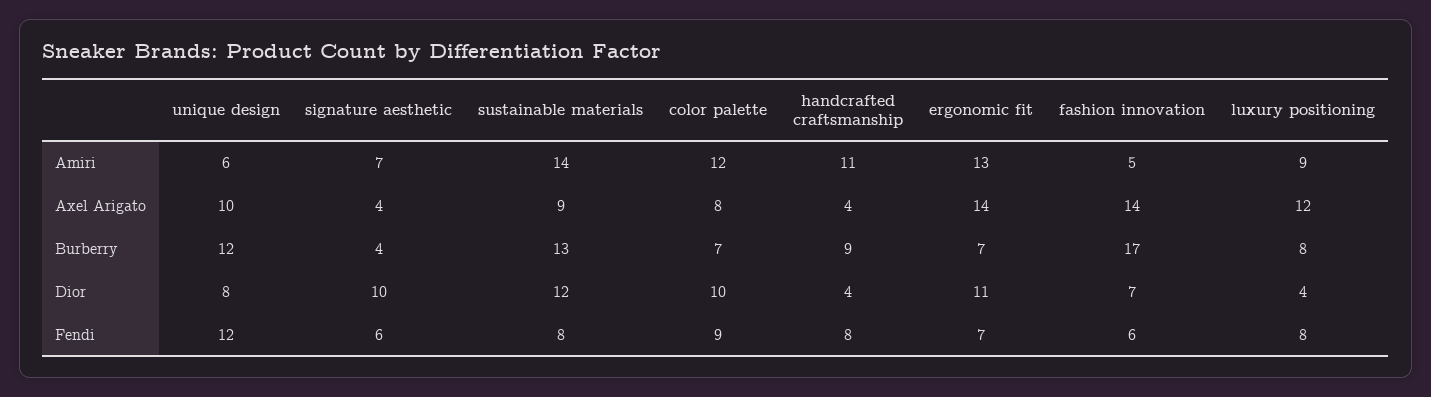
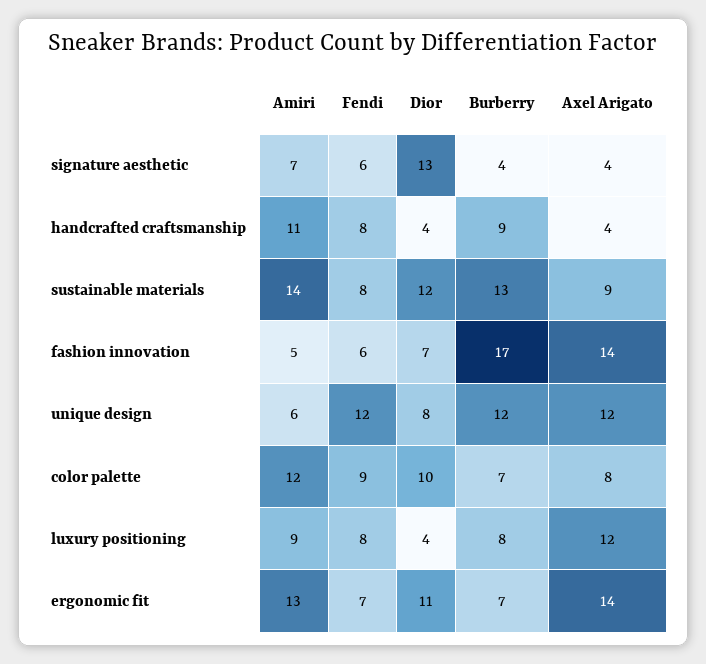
unique design, Axel Arigato: 10 -> 12
signature aesthetic, Dior: 10 -> 13

